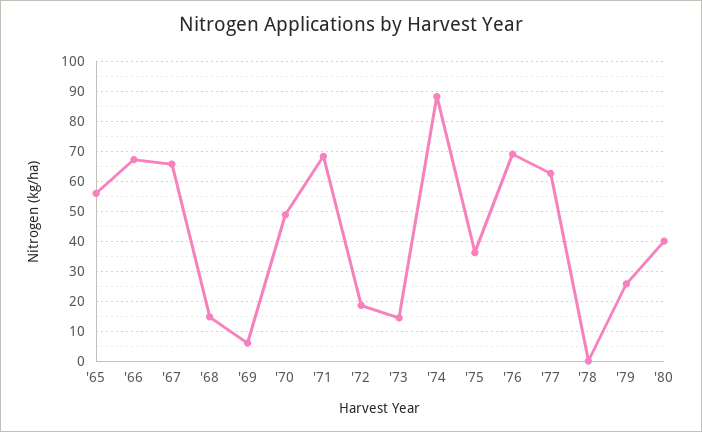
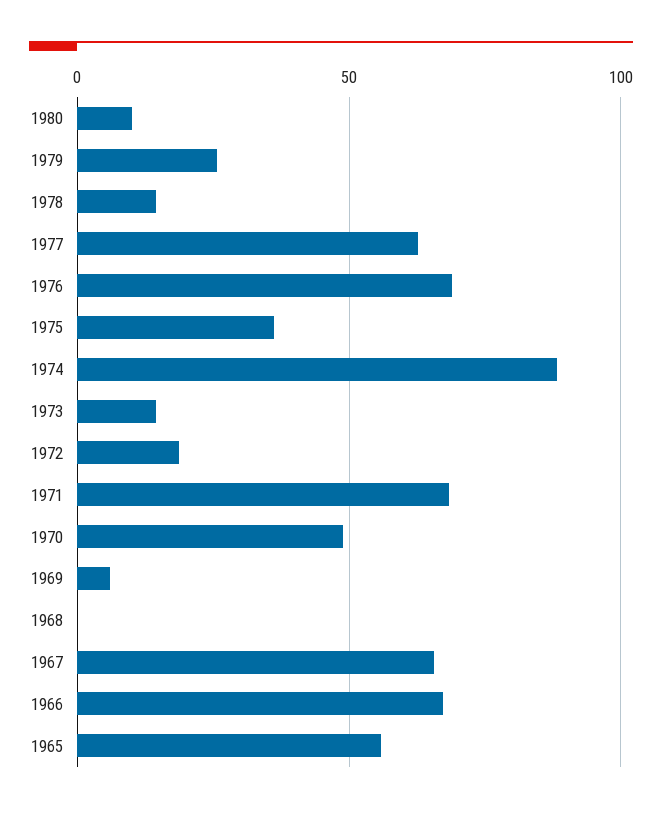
'68: 15 -> 0
'78: 0 -> 15
'80: 40 -> 10

